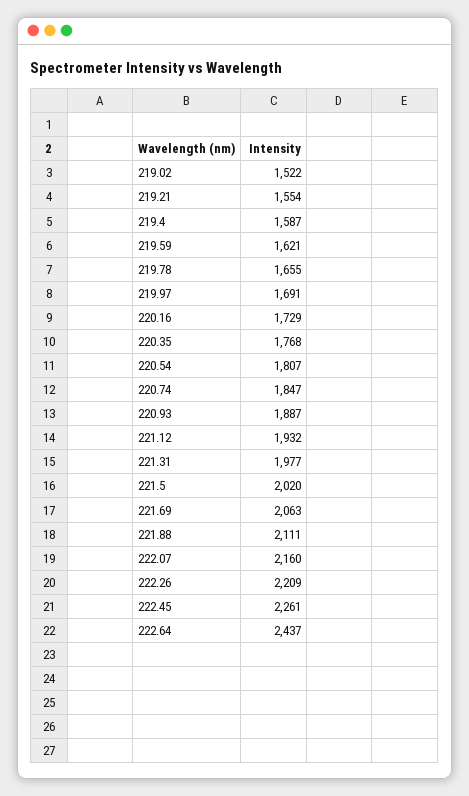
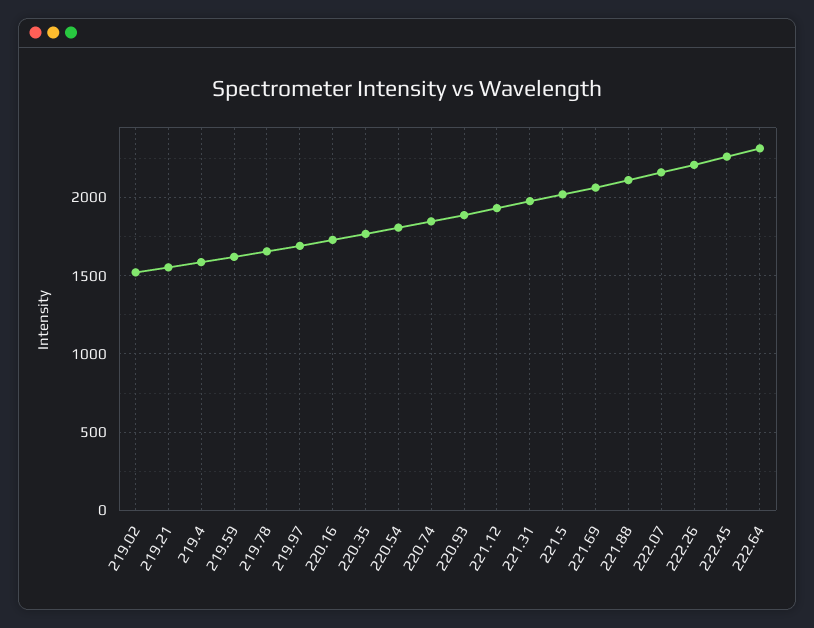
222.64: 2437 -> 2300

